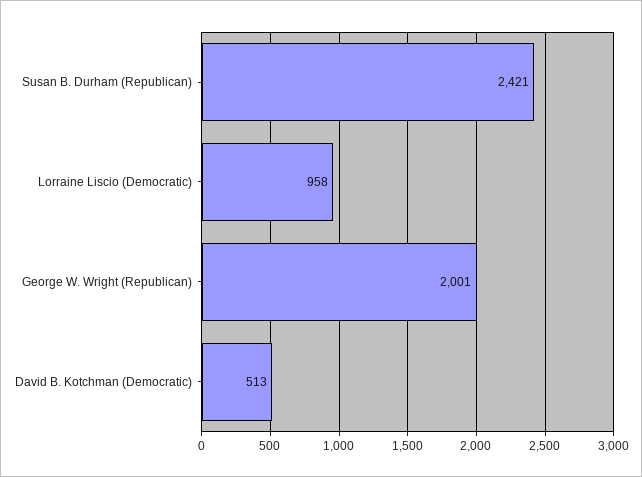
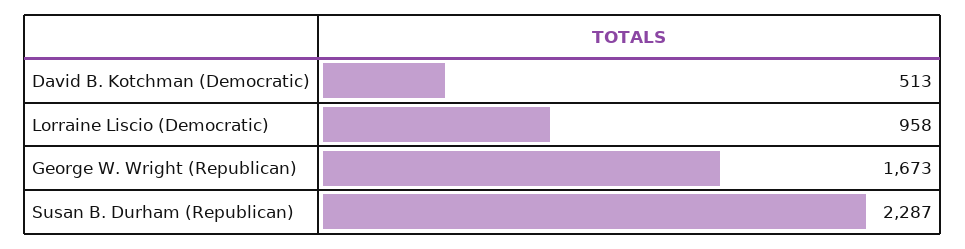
Susan B. Durham (Republican): 2421 -> 2287
George W. Wright (Republican): 2001 -> 1673

